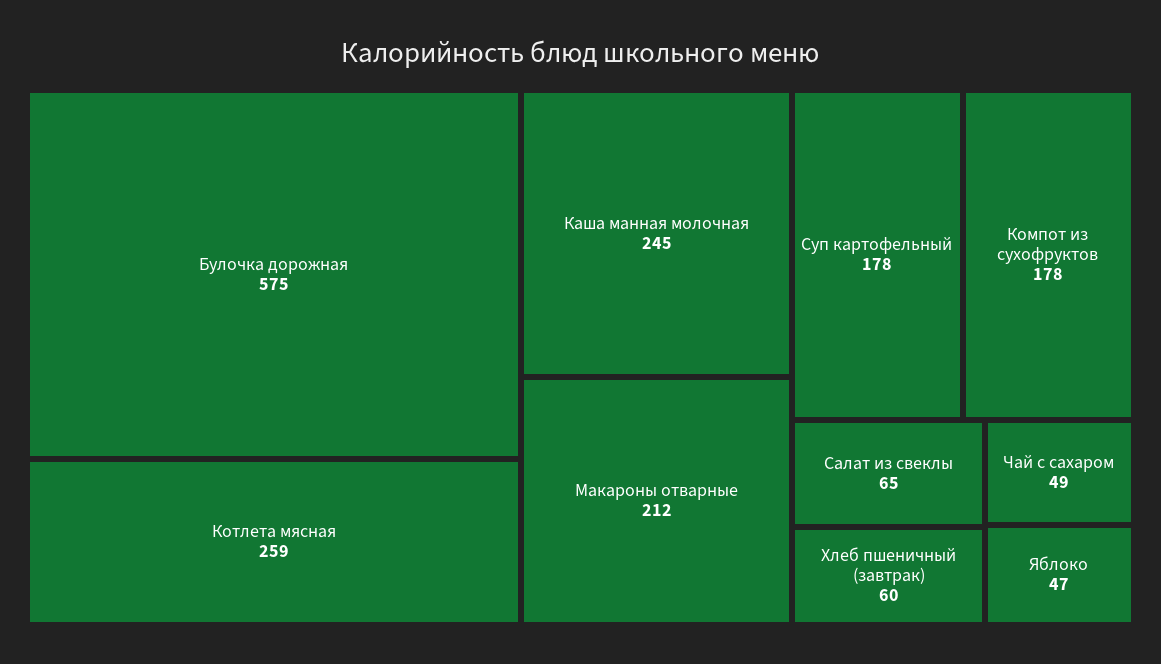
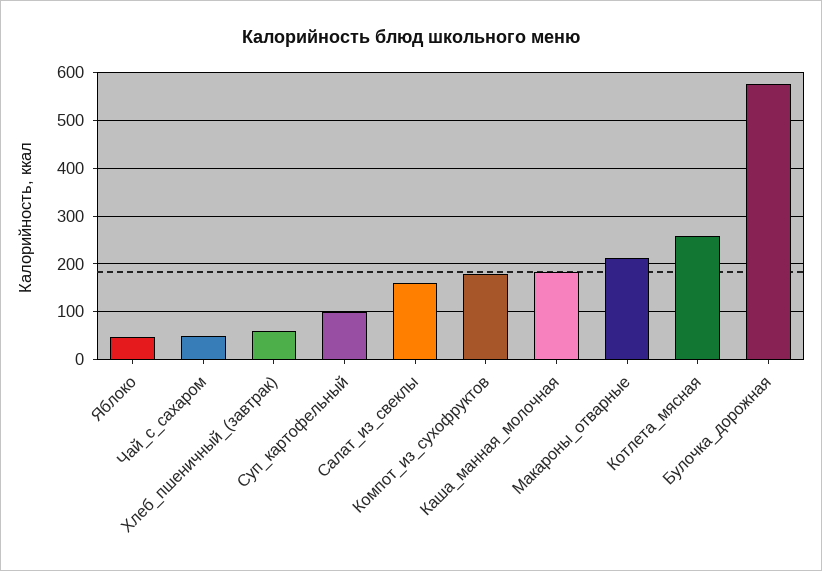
Каша манная молочная: 245 -> 180
Суп картофельный: 178 -> 100
Салат из свеклы: 65 -> 160

